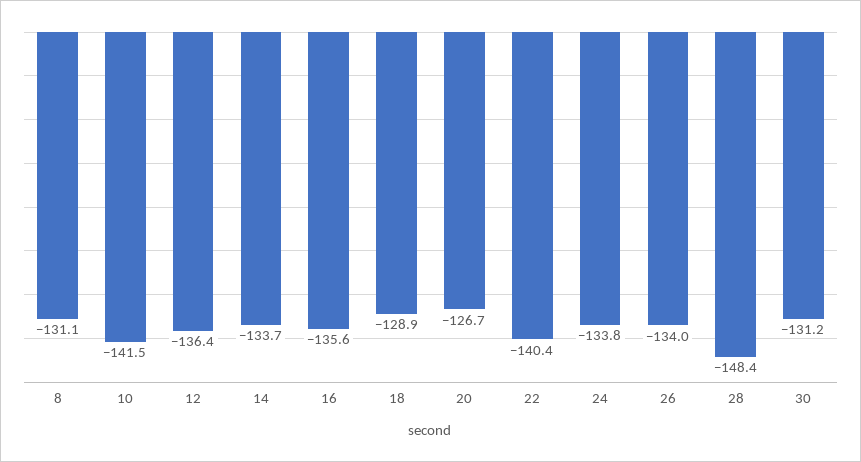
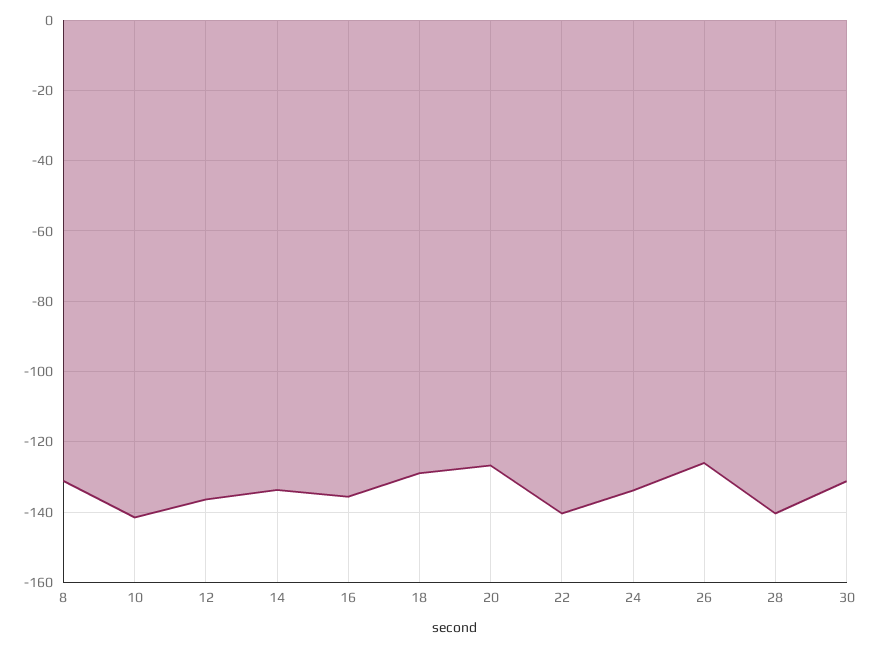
26: -134 -> -126
28: -148.4 -> -140

